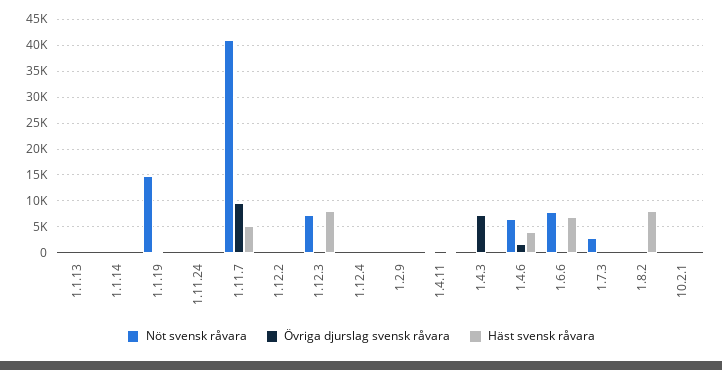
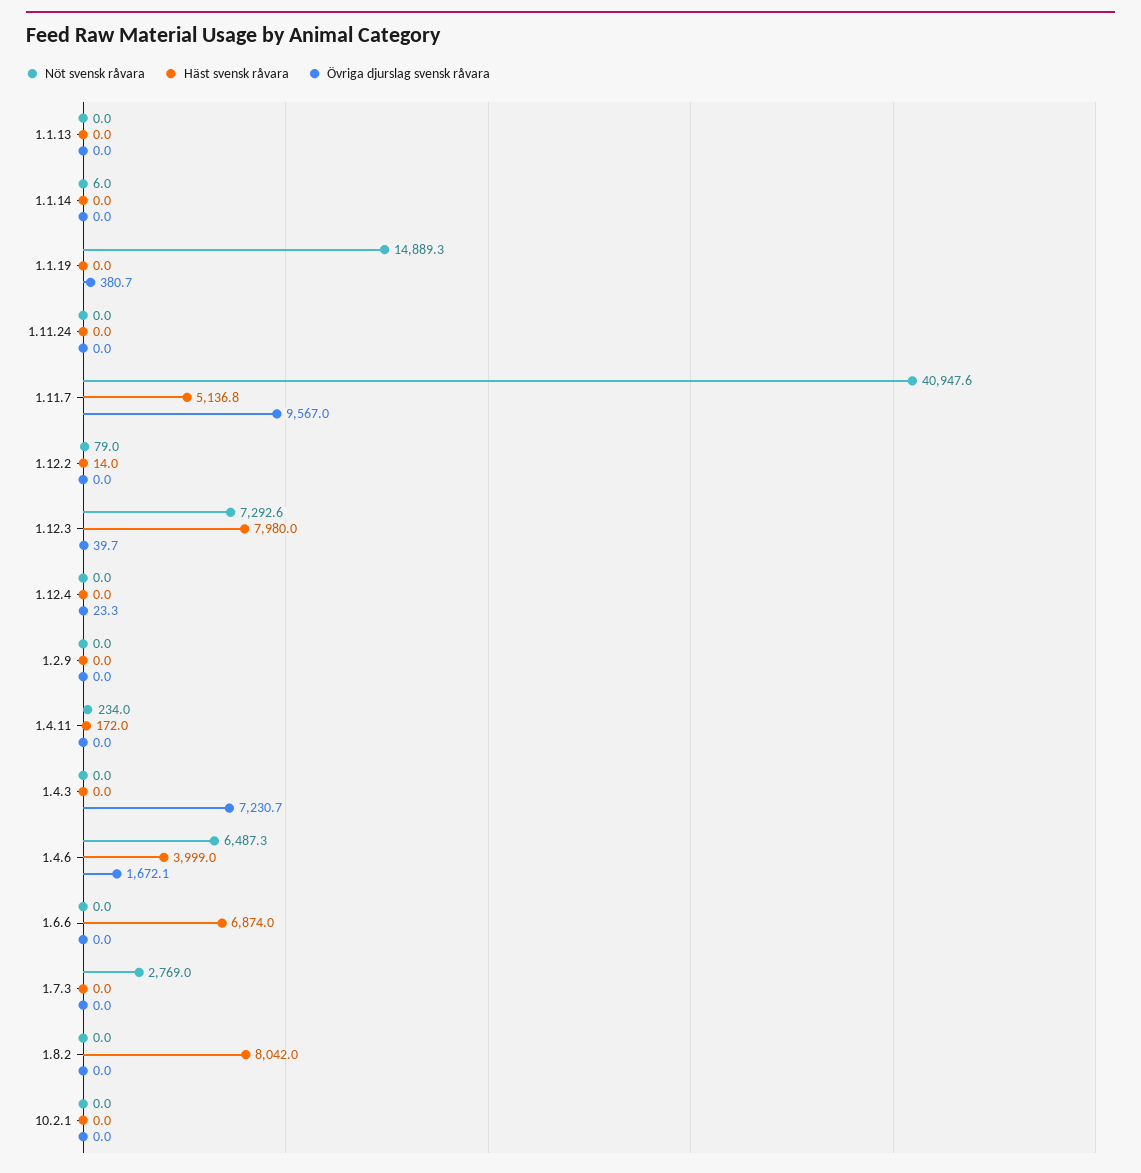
Nöt svensk råvara, 1.6.6: 7500 -> 0

